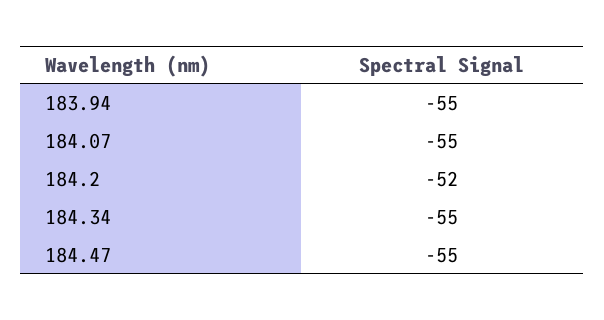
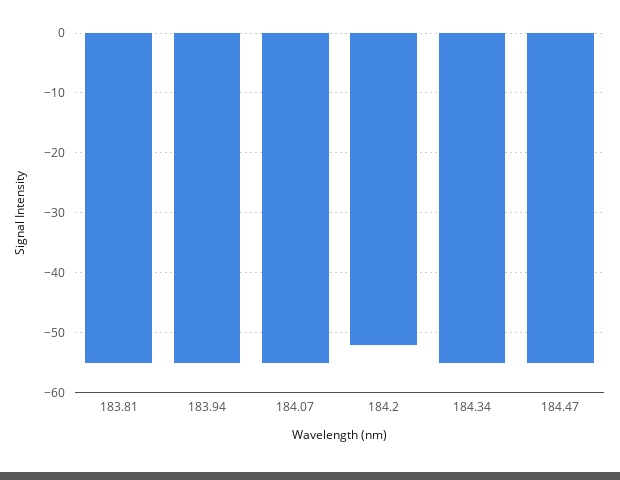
183.81: none -> -55

